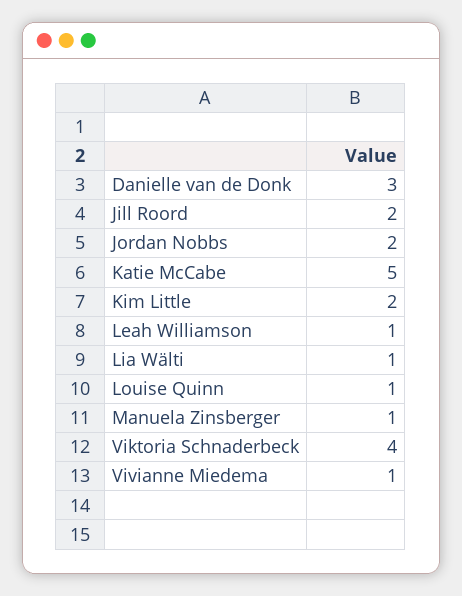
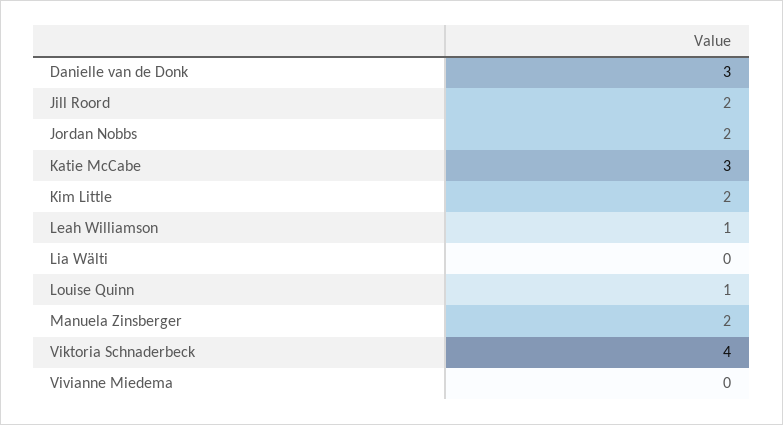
Katie McCabe: 5 -> 3
Lia Wälti: 1 -> 0
Manuela Zinsberger: 1 -> 2
Vivianne Miedema: 1 -> 0

